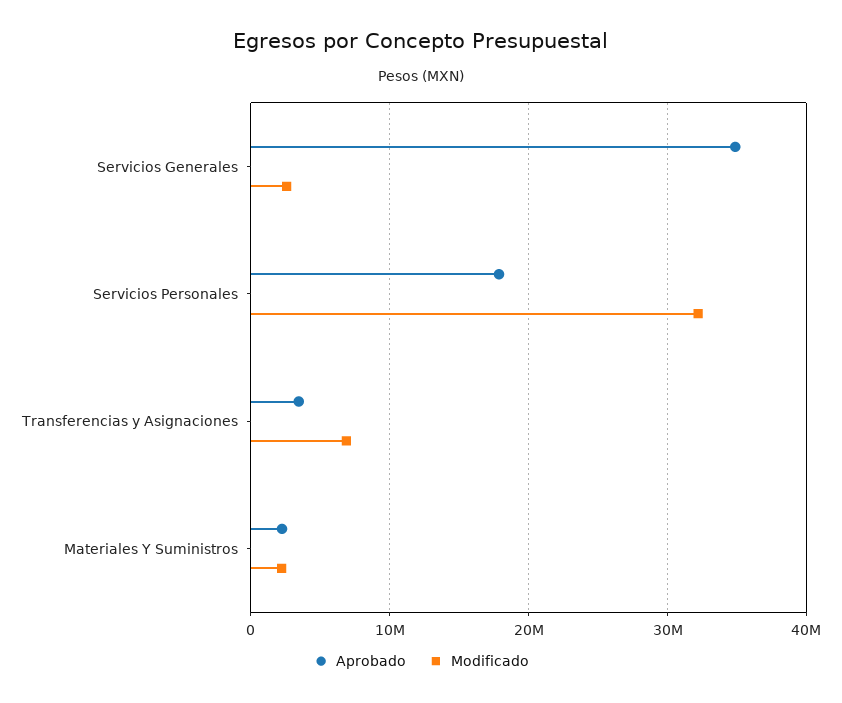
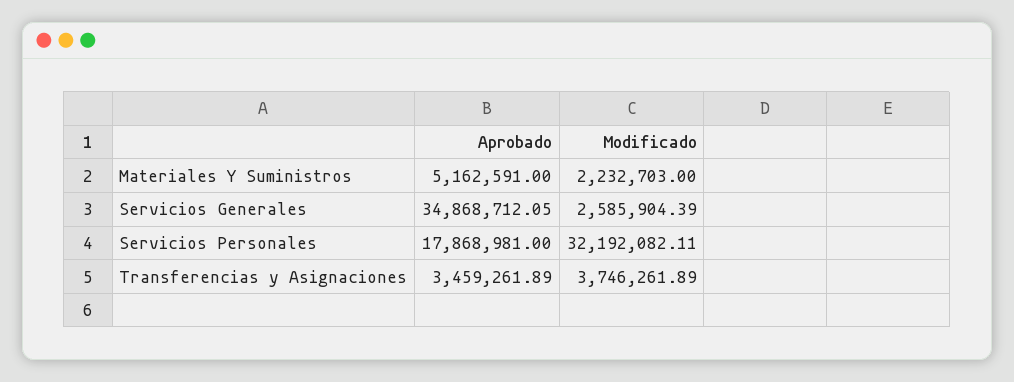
Modificado, Transferencias y Asignaciones: 7000000 -> 3746261.89
Aprobado, Materiales Y Suministros: 2000000 -> 5162591

